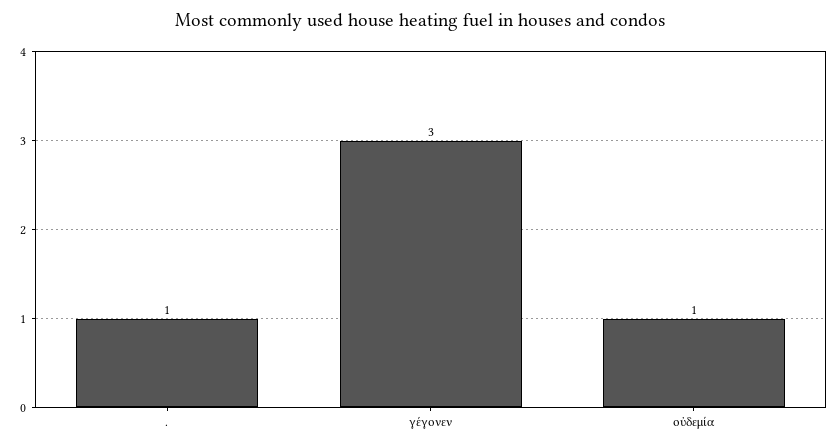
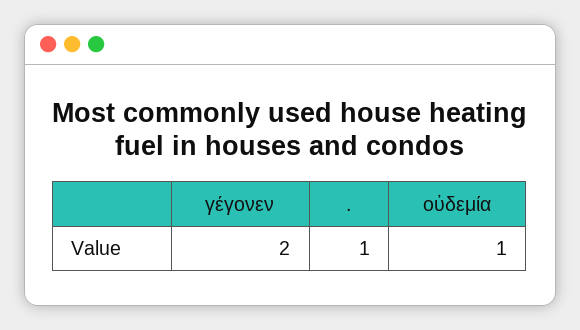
γέγονεν: 3 -> 2

